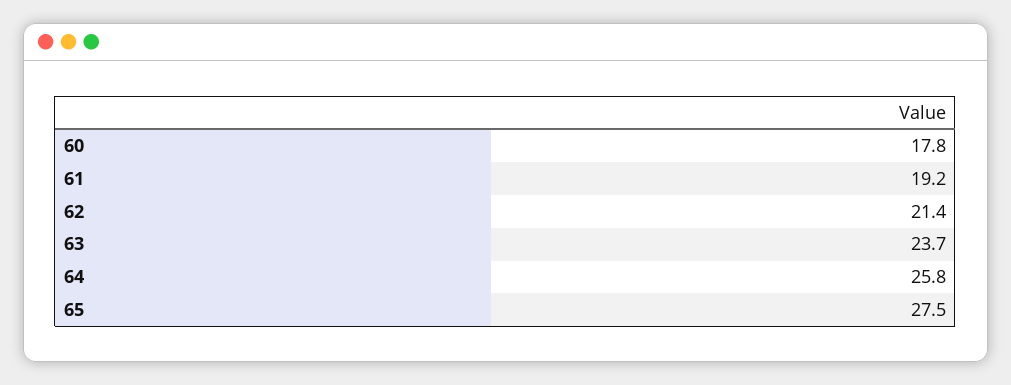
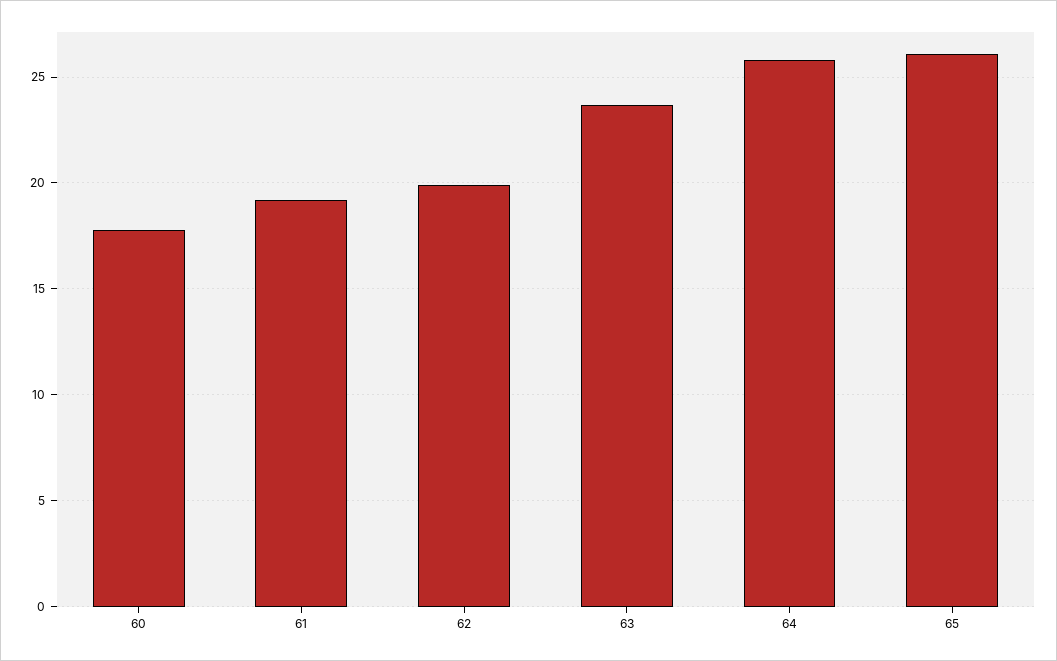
62: 21.4 -> 20
65: 27.5 -> 26

